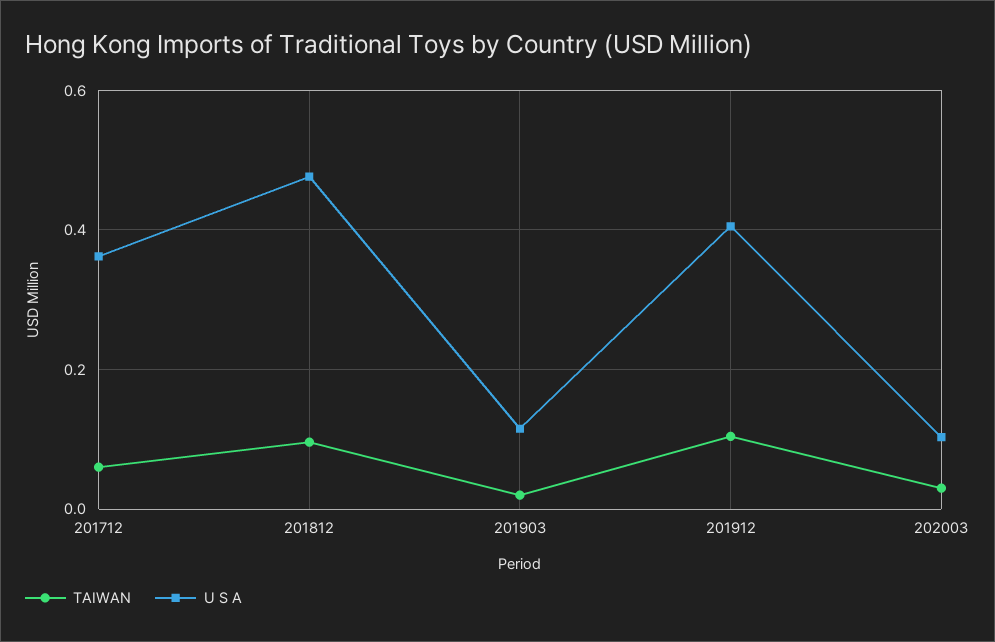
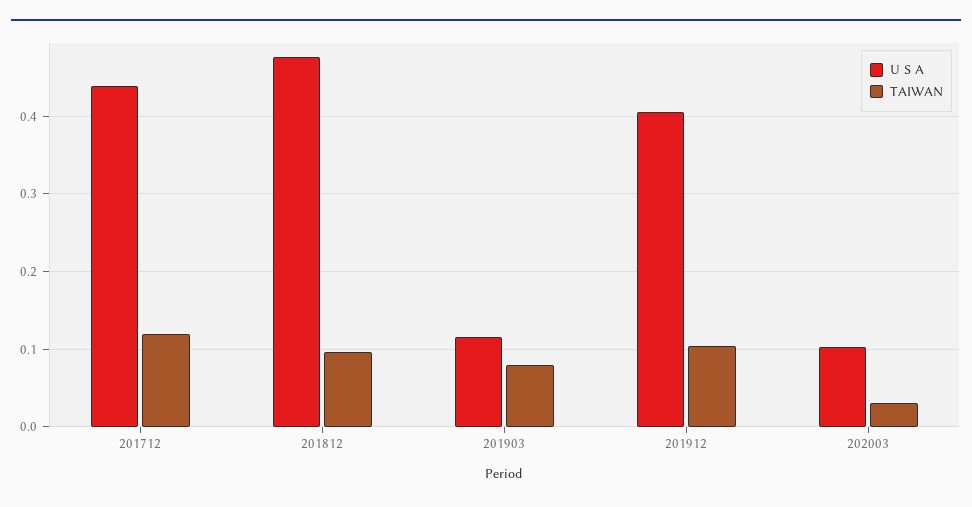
TAIWAN, 201712: 0.06 -> 0.12
U S A, 201712: 0.36 -> 0.44
TAIWAN, 201903: 0.02 -> 0.08

